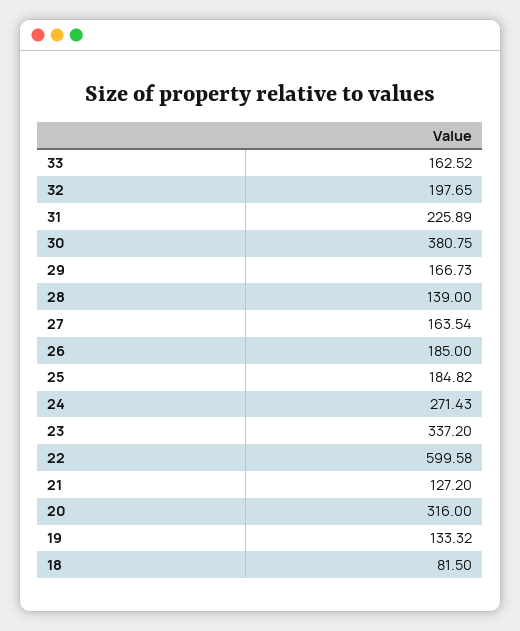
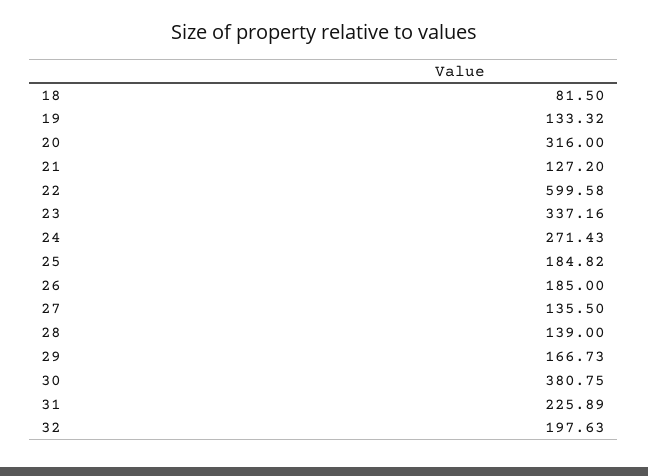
33: 162.52 -> none
32: 197.65 -> 197.63
27: 163.54 -> 135.5
23: 337.2 -> 337.16

